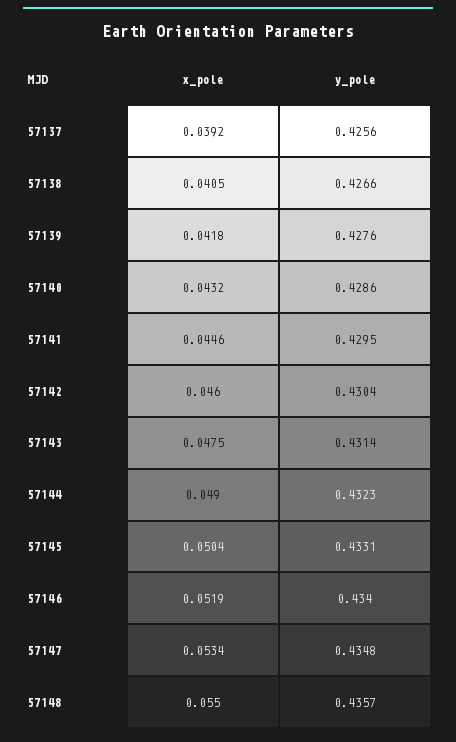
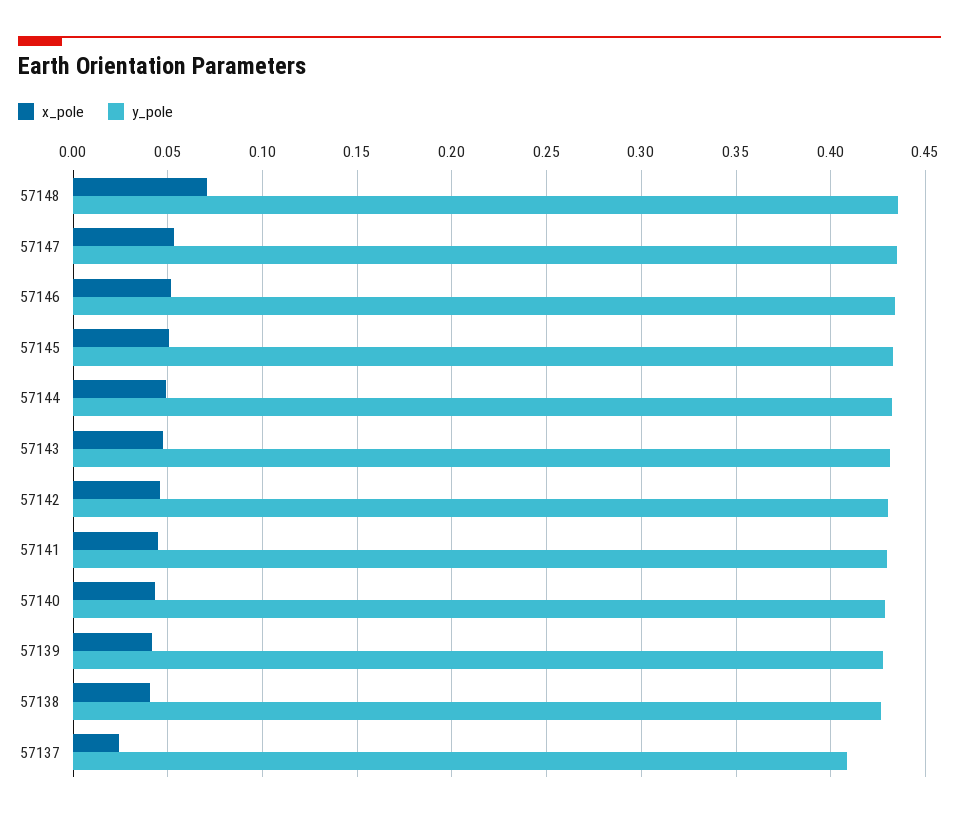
x_pole, 57137: 0.0392 -> 0.025
y_pole, 57137: 0.4256 -> 0.41
x_pole, 57148: 0.055 -> 0.07

